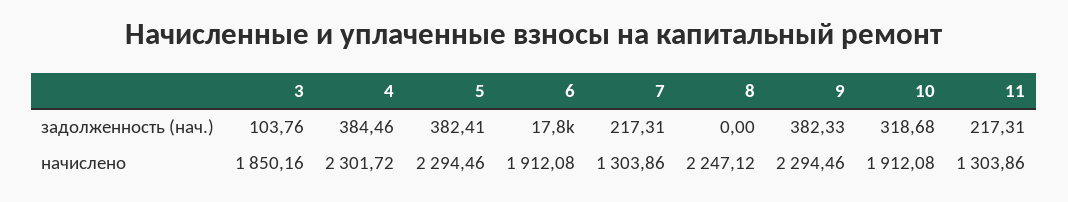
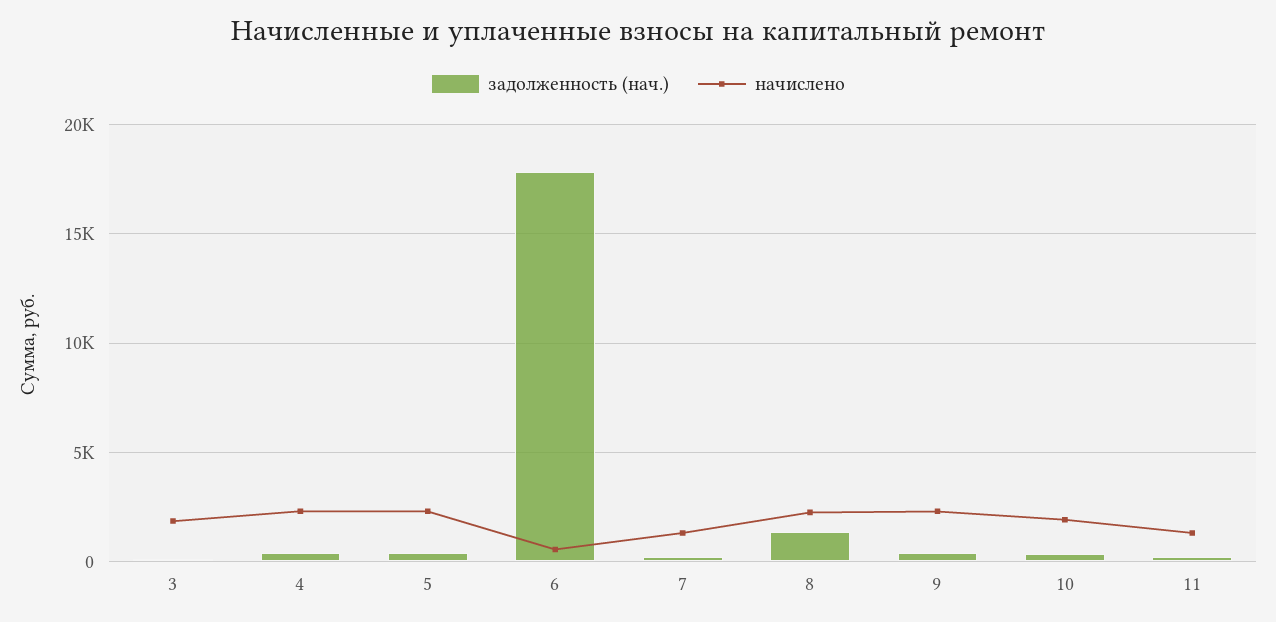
задолженность (нач.), 8: 0 -> 1500
начислено, 6: 1912.08 -> 500

